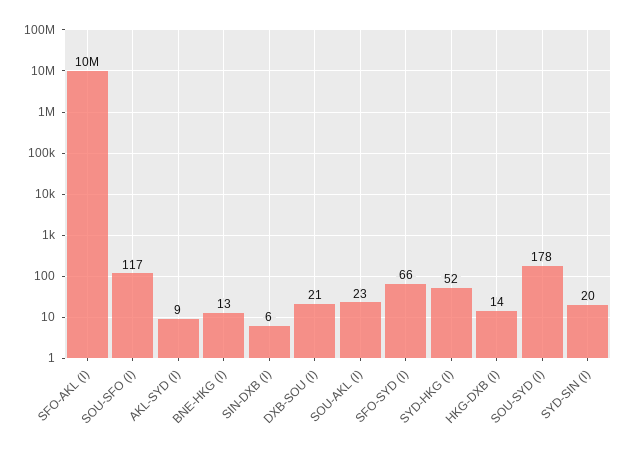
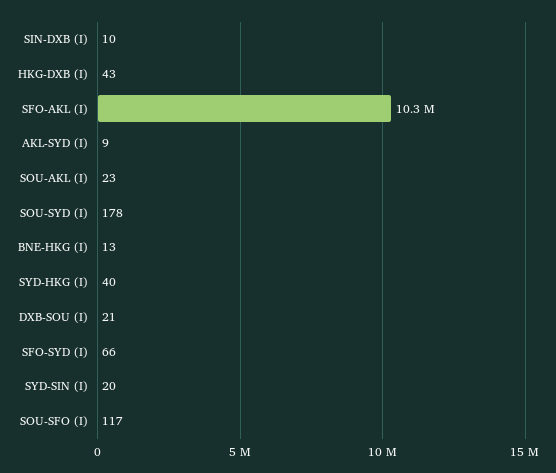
SIN-DXB (I): 6 -> 10
SYD-HKG (I): 52 -> 40
HKG-DXB (I): 14 -> 43

